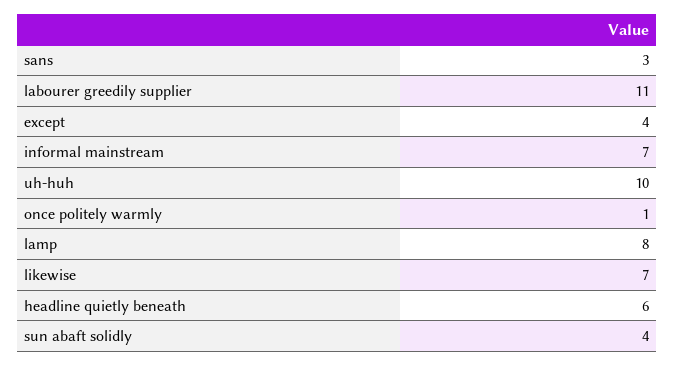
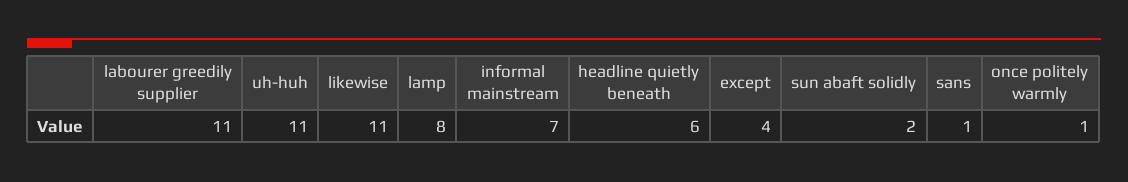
sans: 3 -> 1
uh-huh: 10 -> 11
likewise: 7 -> 11
sun abaft solidly: 4 -> 2

